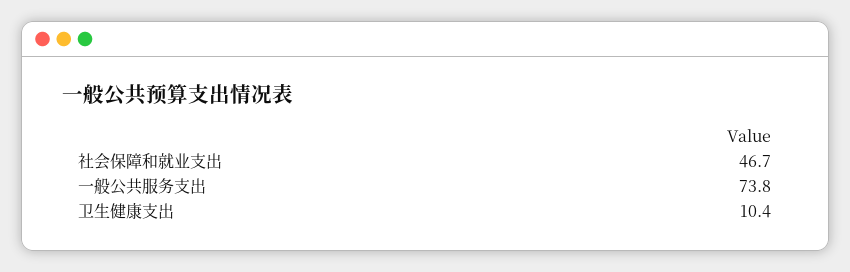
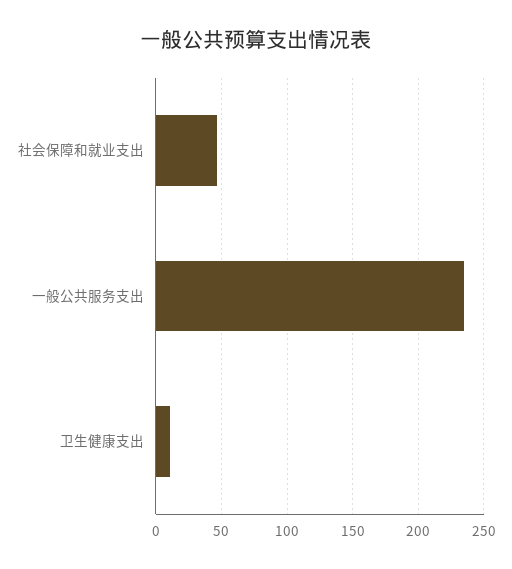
一般公共服务支出: 73.8 -> 235

